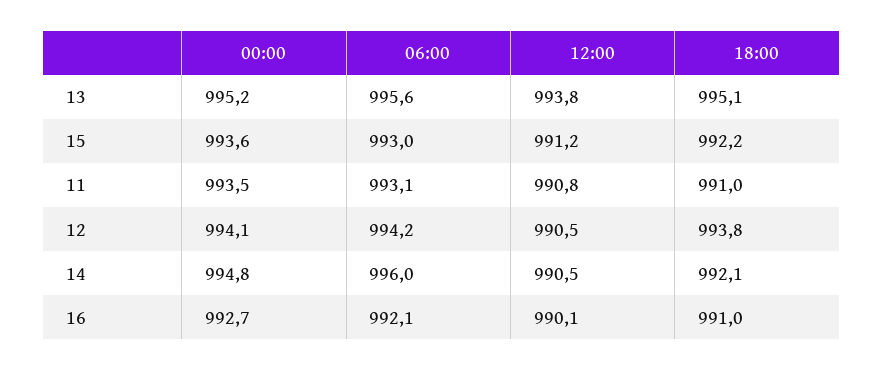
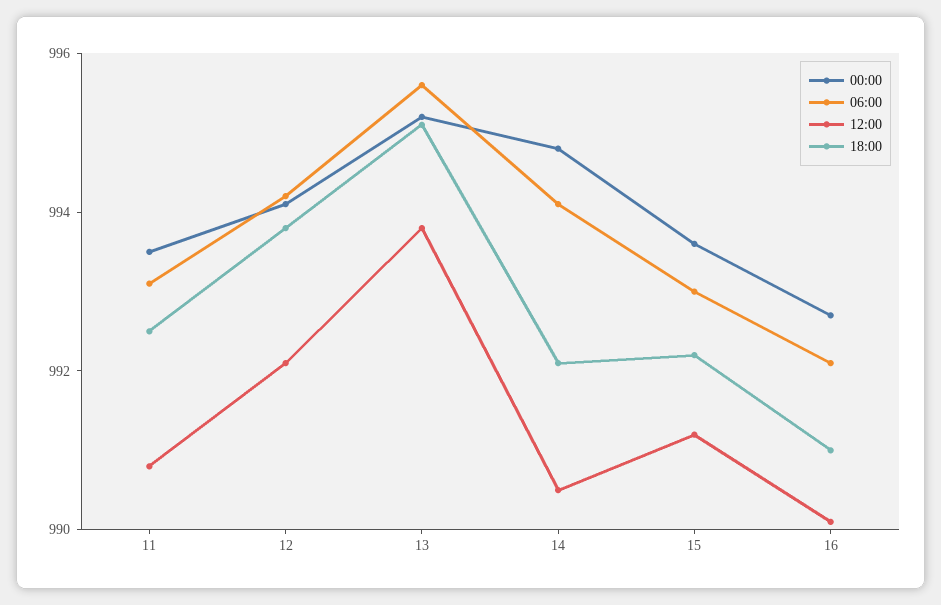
18:00, 11: 991 -> 992.5
12:00, 12: 990.5 -> 992
06:00, 14: 996 -> 994

